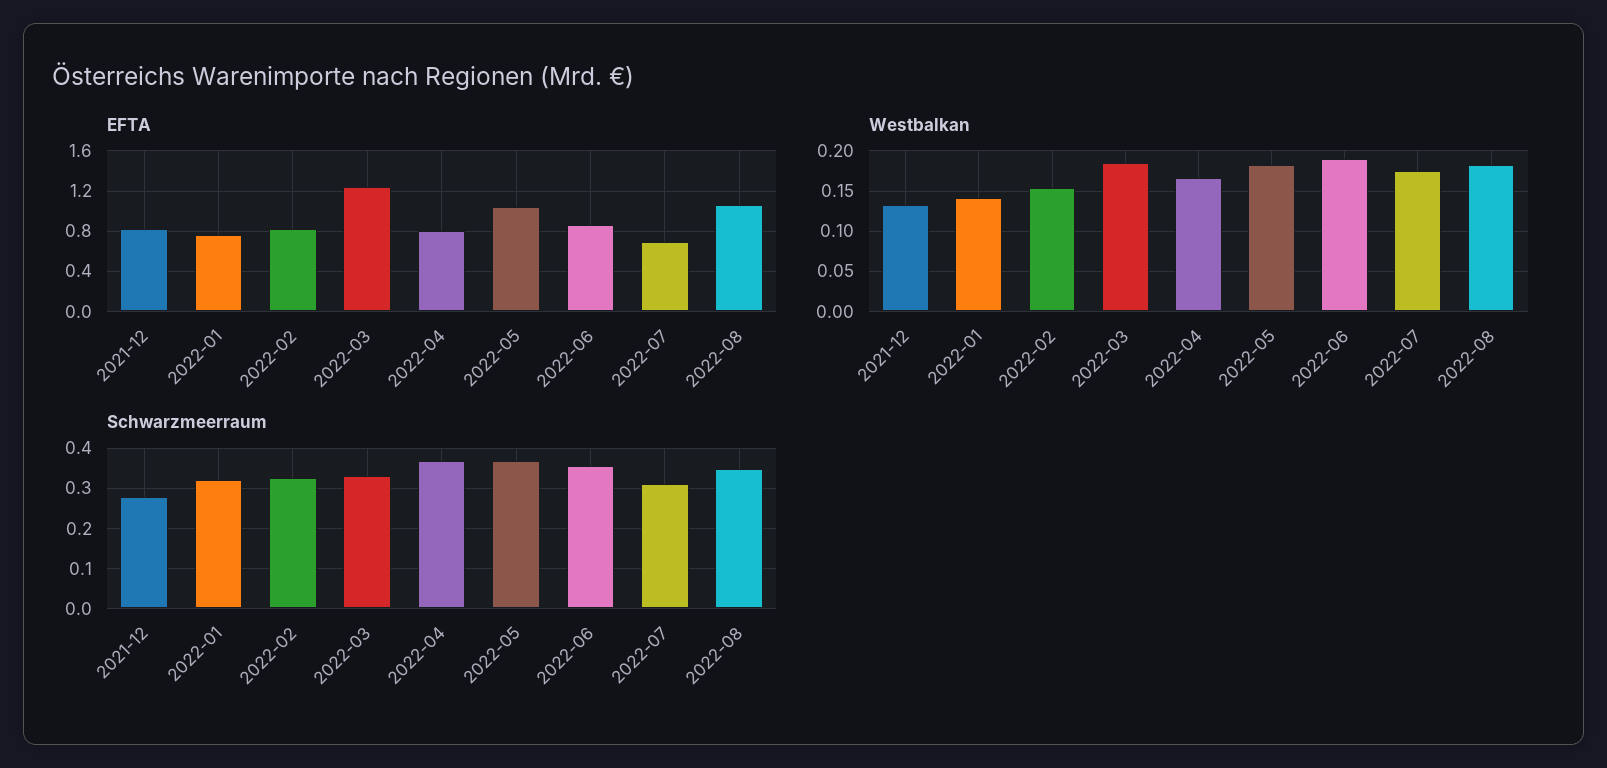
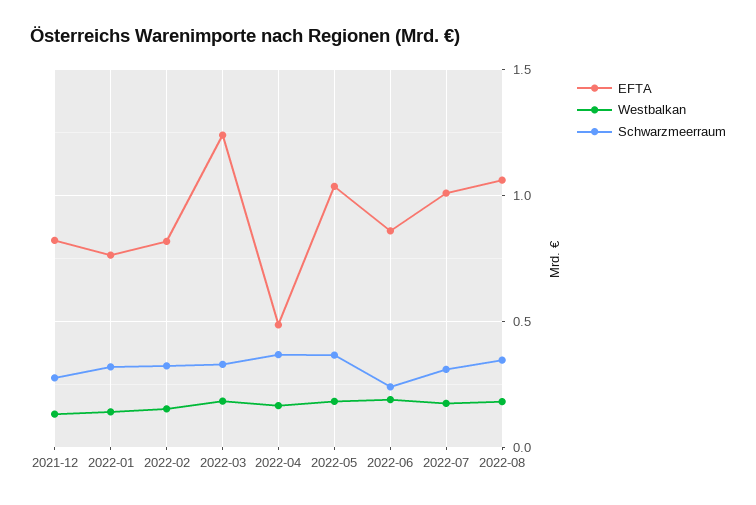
EFTA, 2022-04: 0.8 -> 0.5
EFTA, 2022-07: 0.7 -> 1
Schwarzmeerraum, 2022-06: 0.36 -> 0.25

